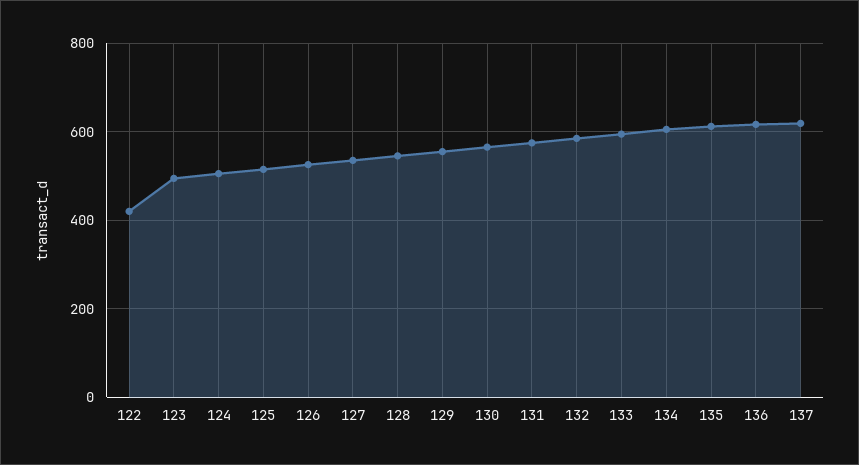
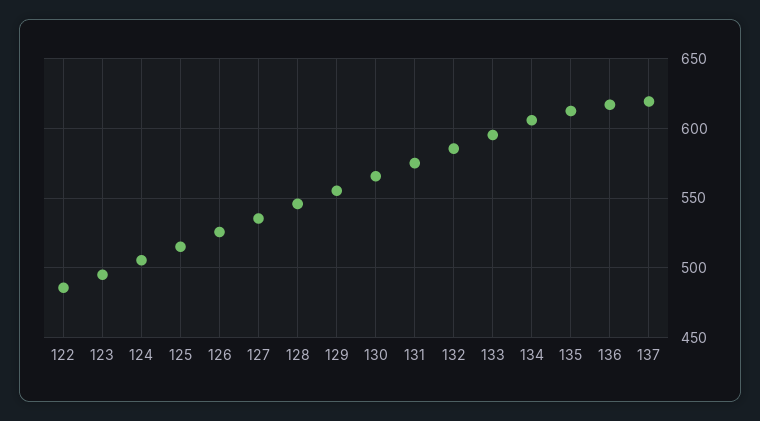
122: 420 -> 485

